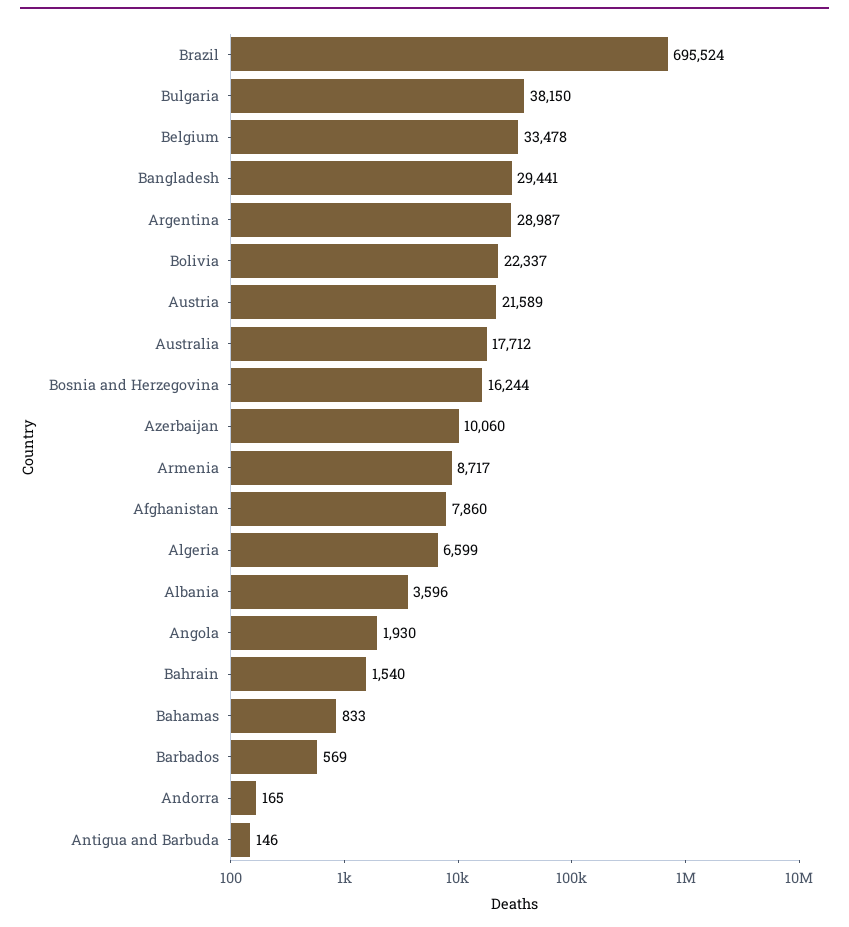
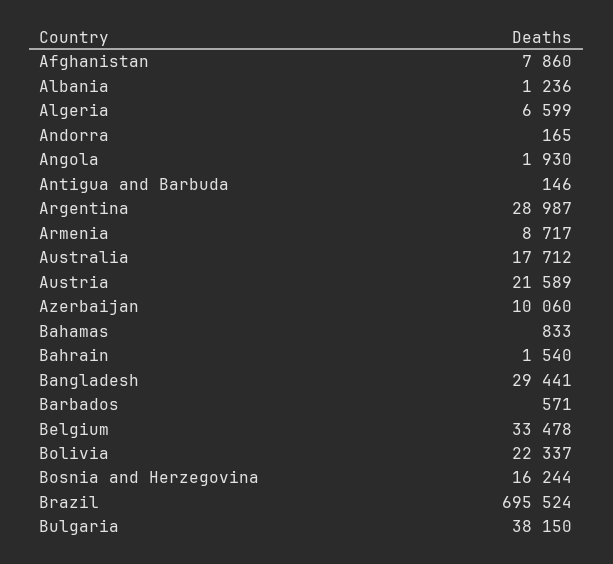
Albania: 3596 -> 1236
Barbados: 569 -> 571

